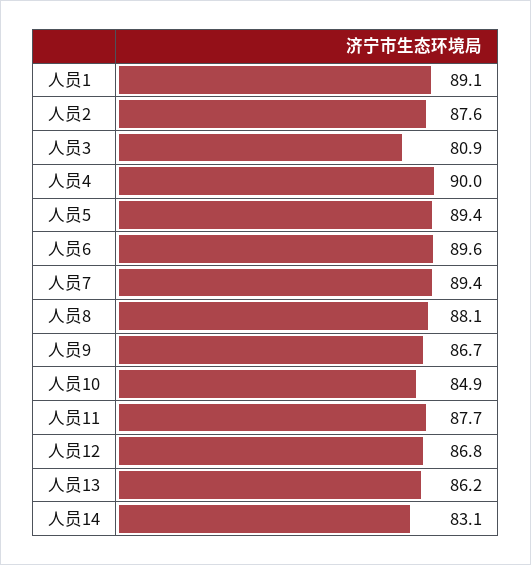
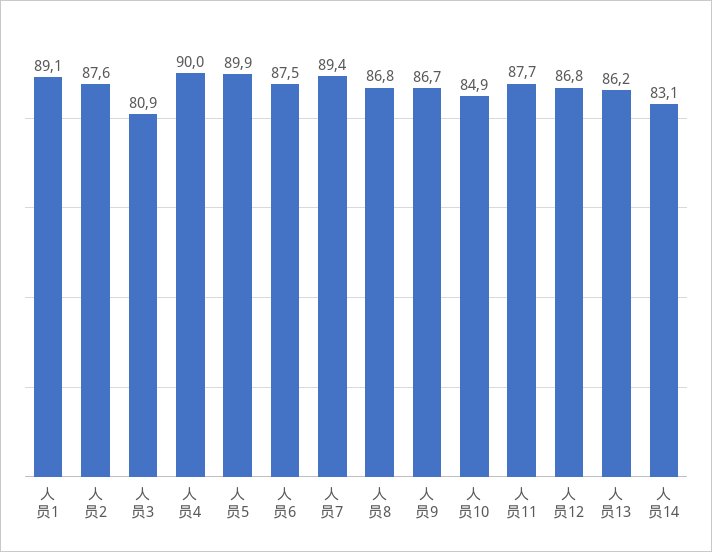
人员5: 89.4 -> 89.9
人员6: 89.6 -> 87.5
人员8: 88.1 -> 86.8

